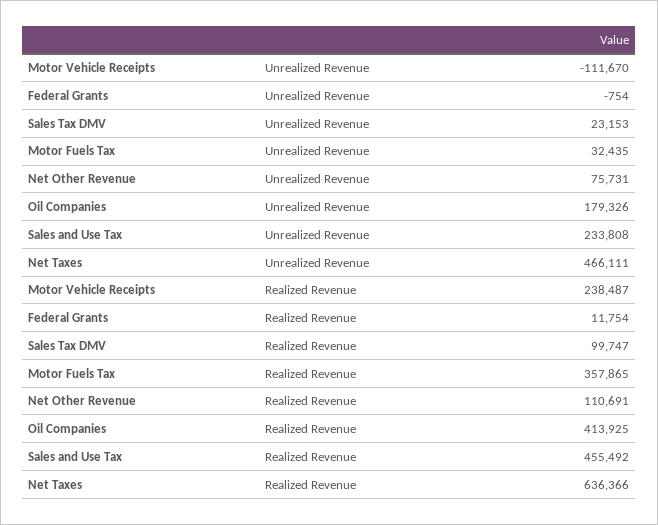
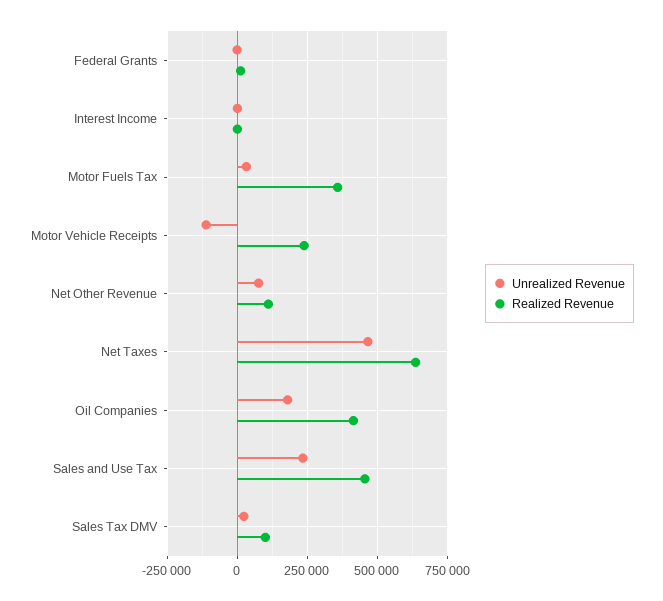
Unrealized Revenue, Interest Income: none -> 0
Realized Revenue, Interest Income: none -> 0

